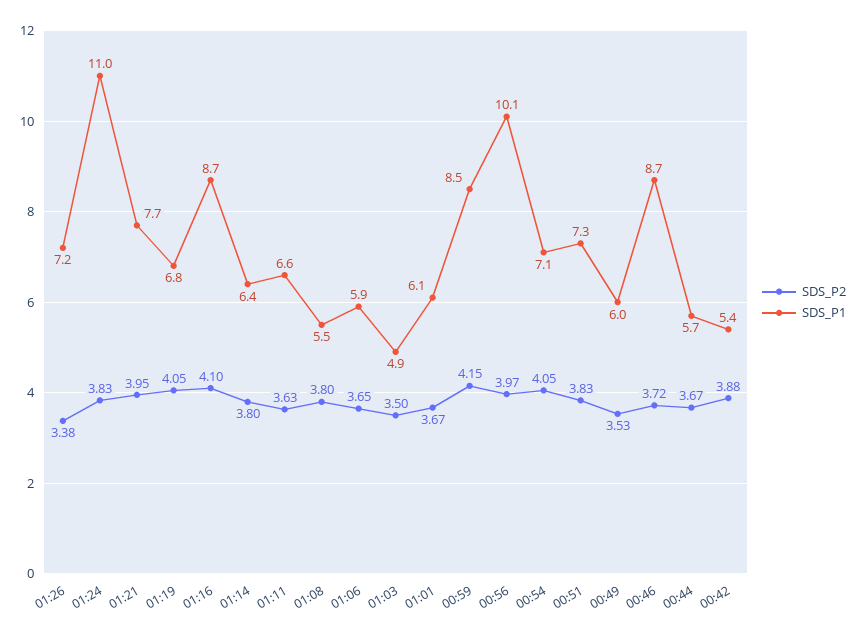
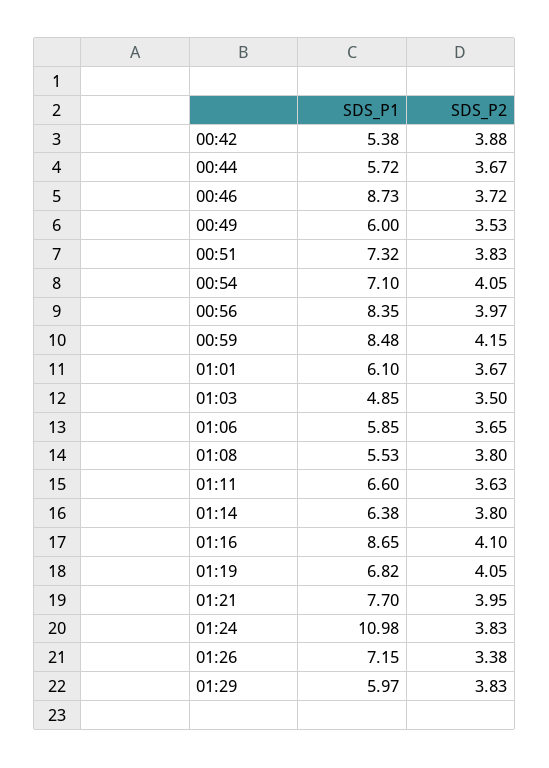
SDS_P1, 00:56: 10.1 -> 8.35
SDS_P1, 01:29: none -> 5.97
SDS_P2, 01:29: none -> 3.83

